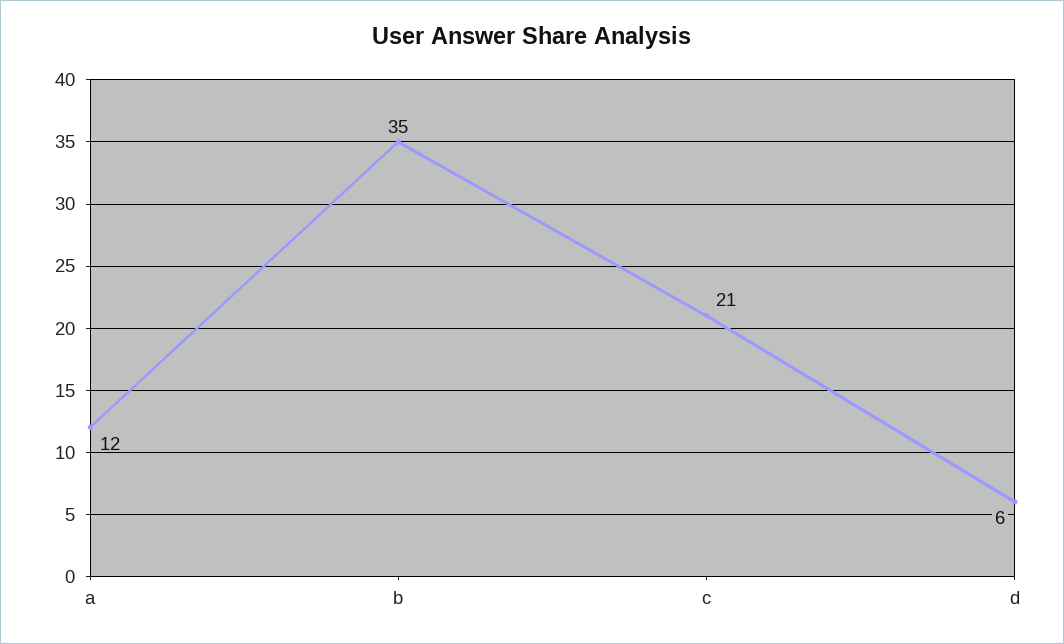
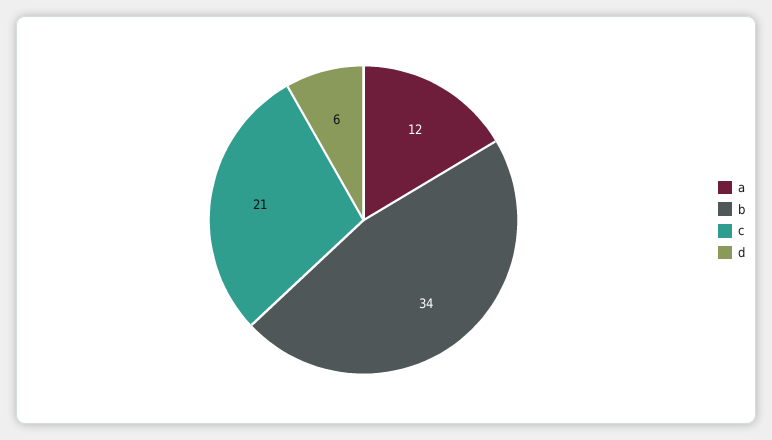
b: 35 -> 34

